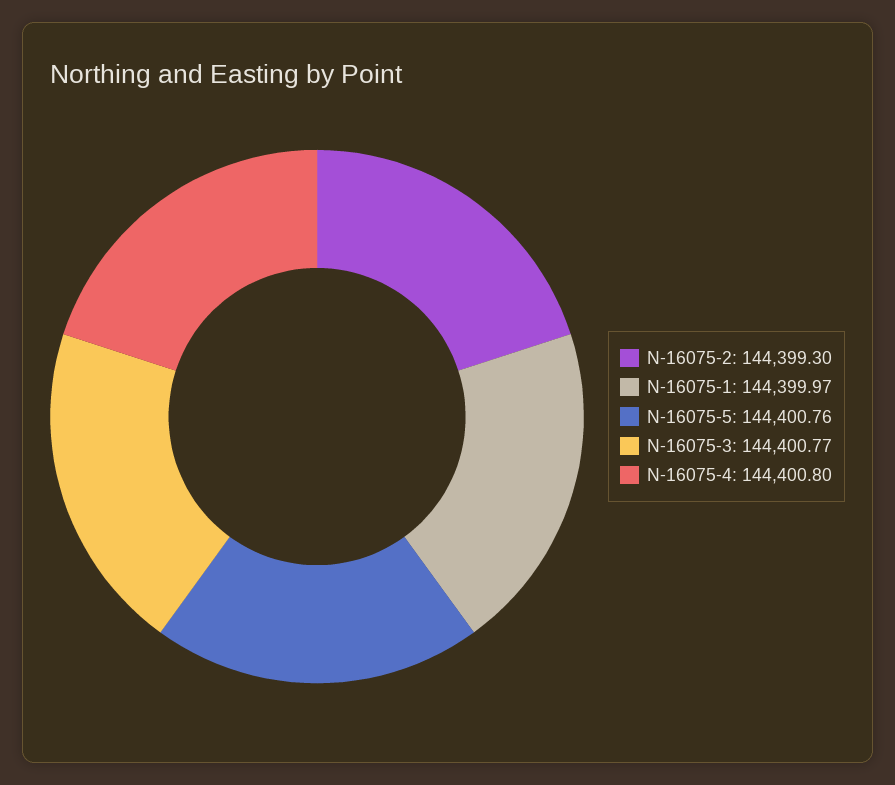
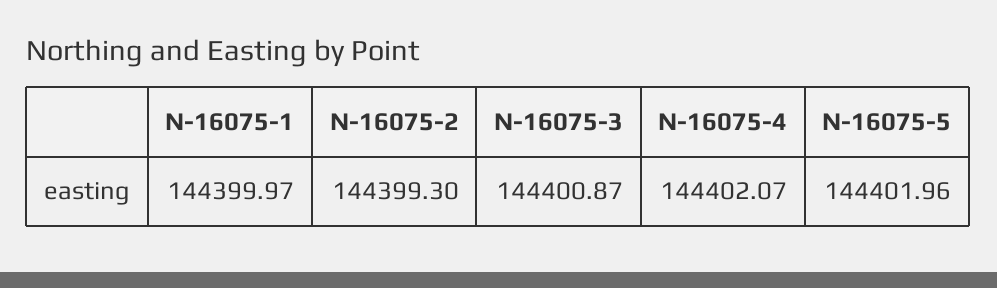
N-16075-5: 144400.76 -> 144401.96
N-16075-3: 144400.77 -> 144400.87
N-16075-4: 144400.8 -> 144402.07

